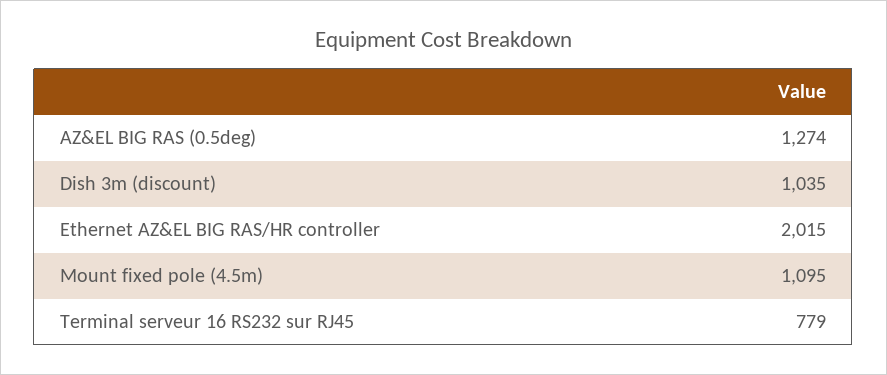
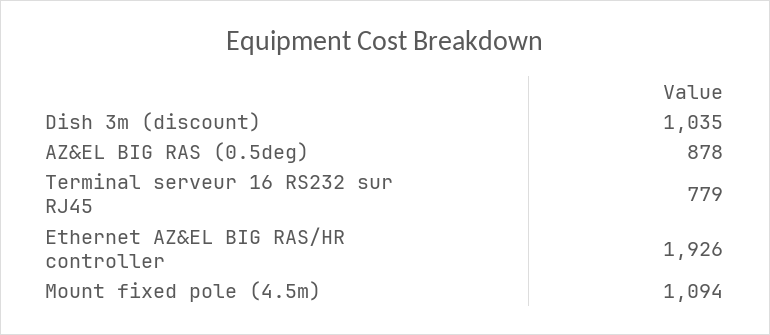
AZ&EL BIG RAS (0.5deg): 1274 -> 878
Ethernet AZ&EL BIG RAS/HR controller: 2015 -> 1926
Mount fixed pole (4.5m): 1095 -> 1094

